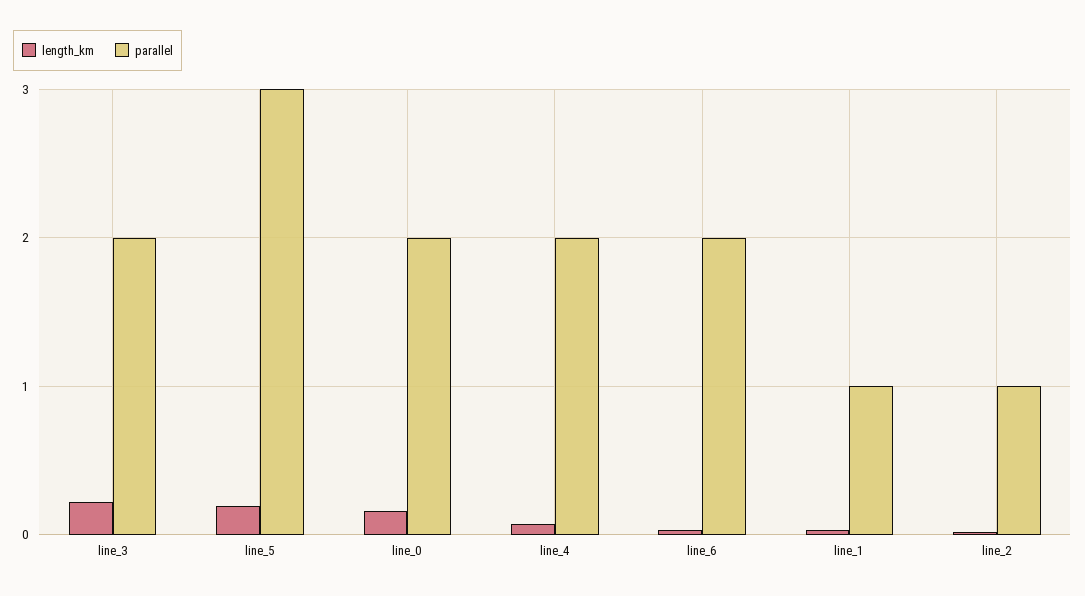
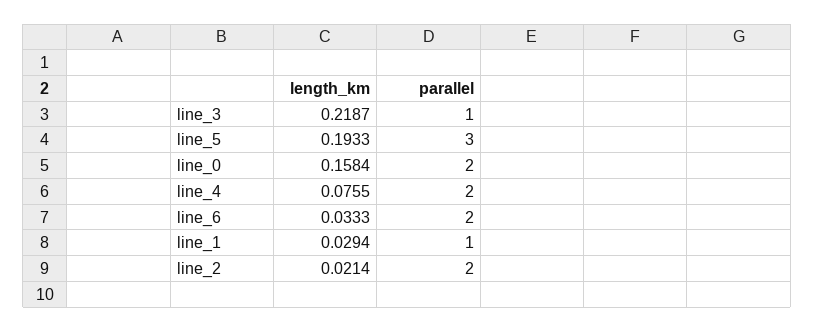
parallel, line_3: 2 -> 1
parallel, line_2: 1 -> 2

